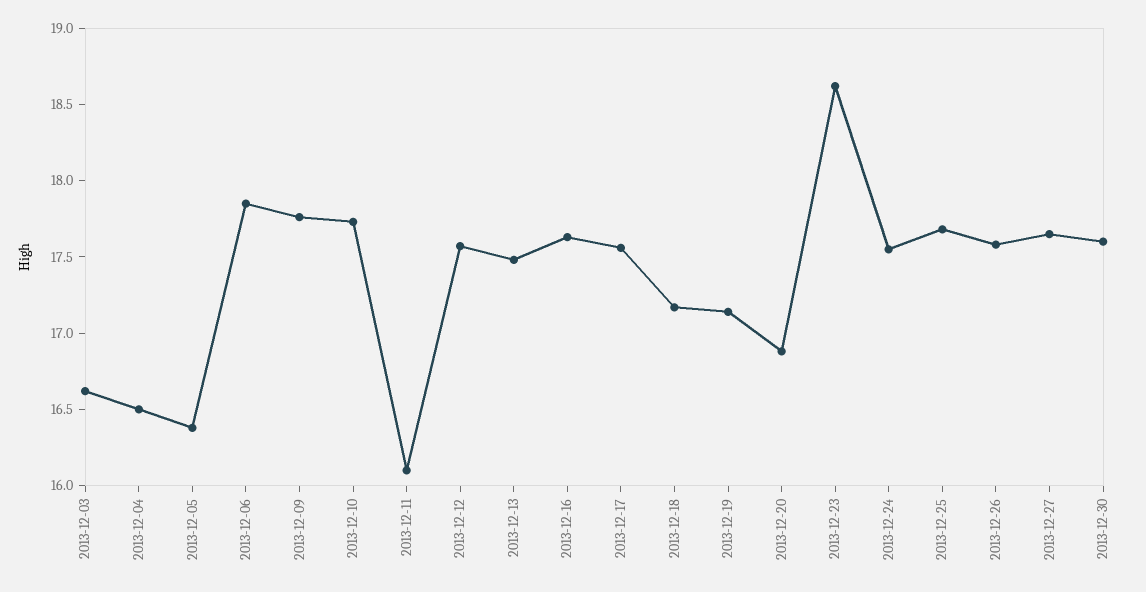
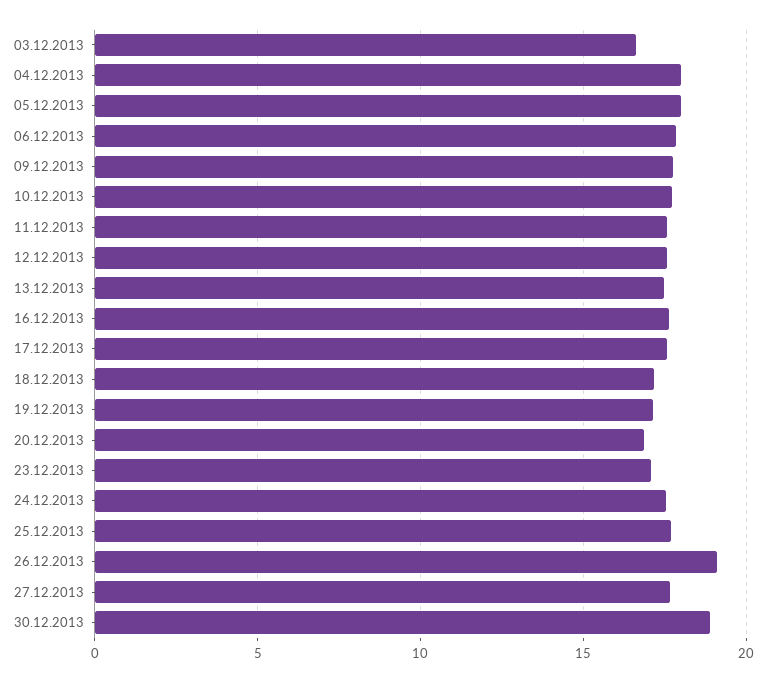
2013-12-04: 16.5 -> 18
2013-12-05: 16.4 -> 18
2013-12-11: 16.1 -> 17.5
2013-12-23: 18.6 -> 17
2013-12-26: 17.6 -> 19
2013-12-30: 17.6 -> 19

